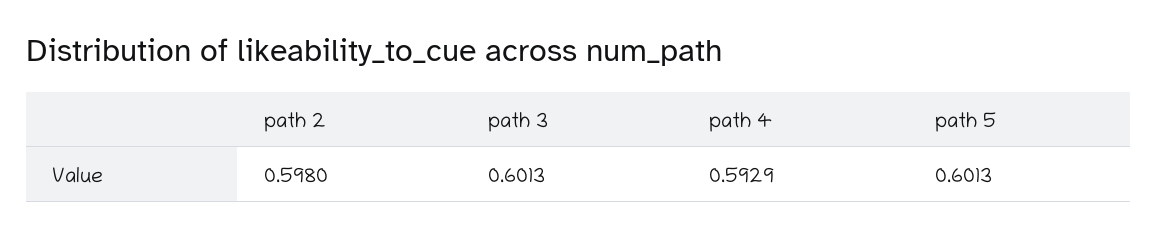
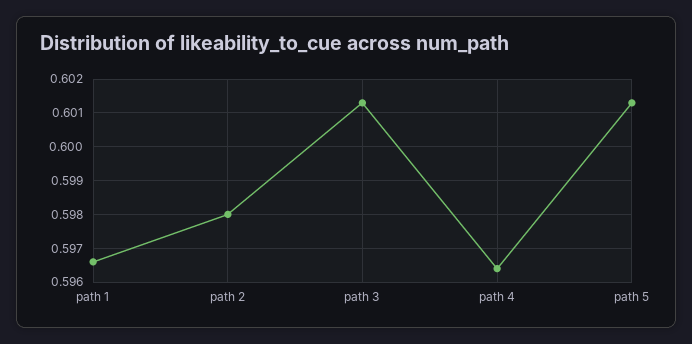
path 4: 0.5929 -> 0.5965
path 1: none -> 0.5965

